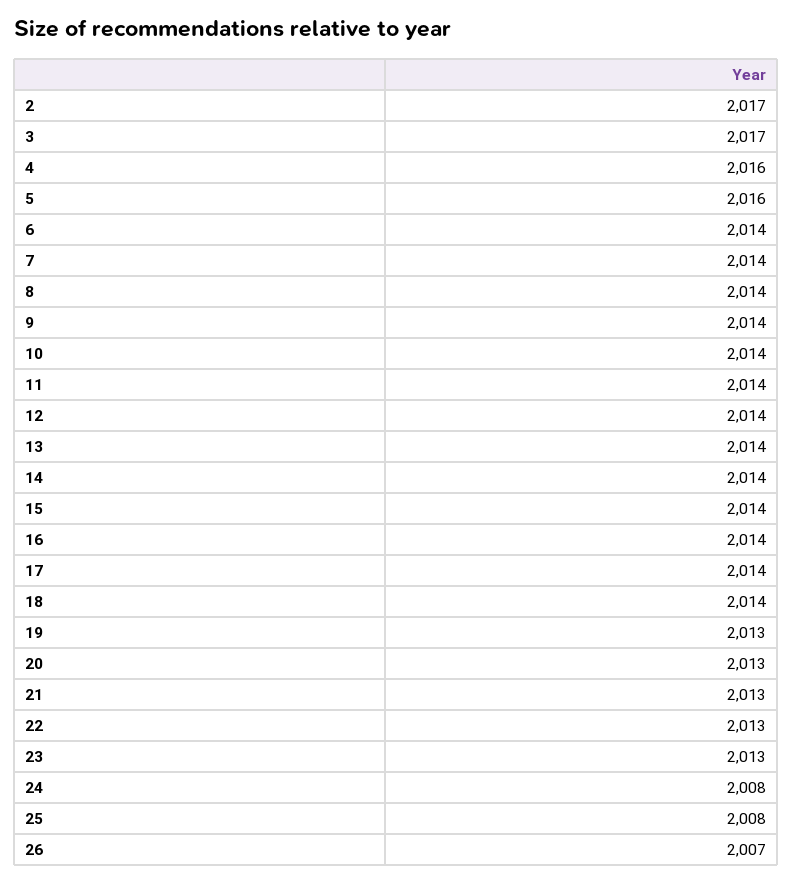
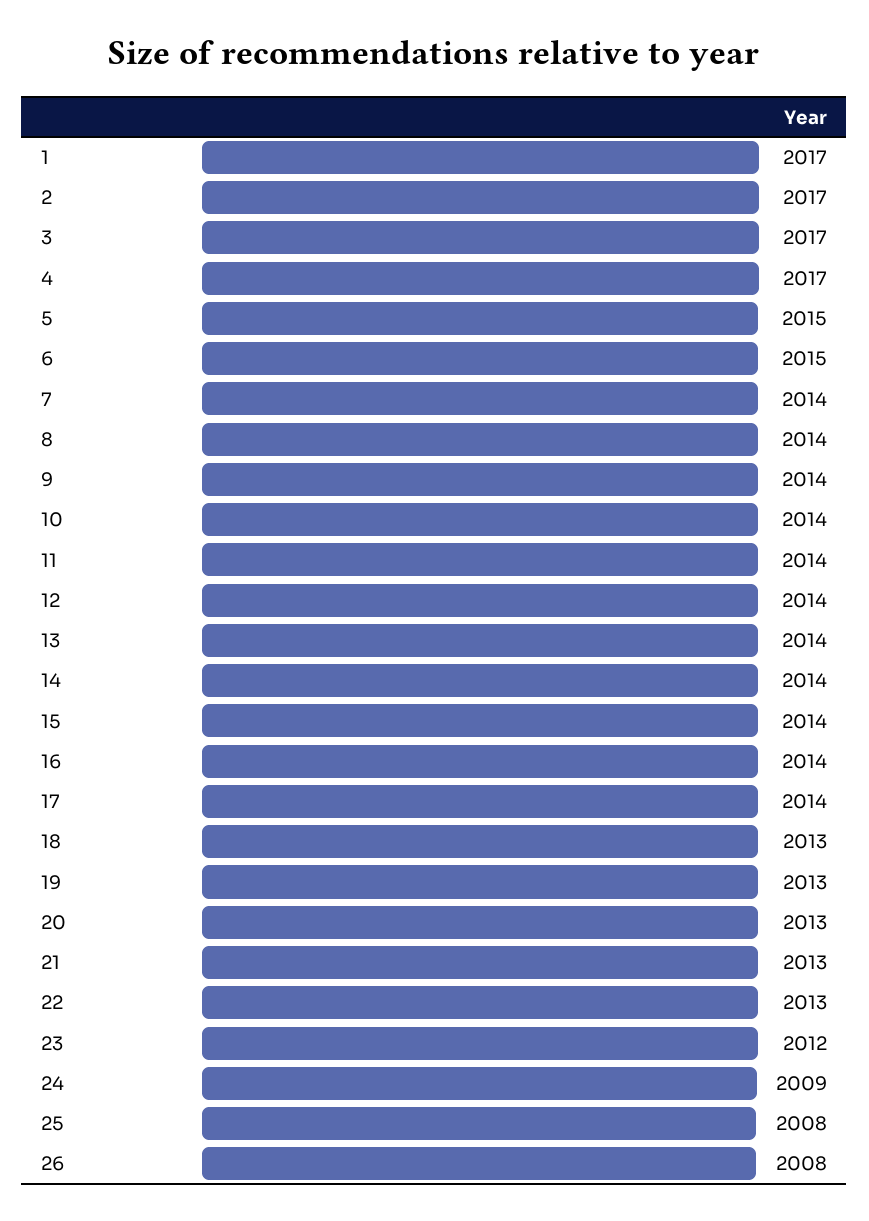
4: 2016 -> 2017
5: 2016 -> 2015
6: 2014 -> 2015
18: 2014 -> 2013
23: 2013 -> 2012
24: 2008 -> 2009
26: 2007 -> 2008
1: none -> 2017

